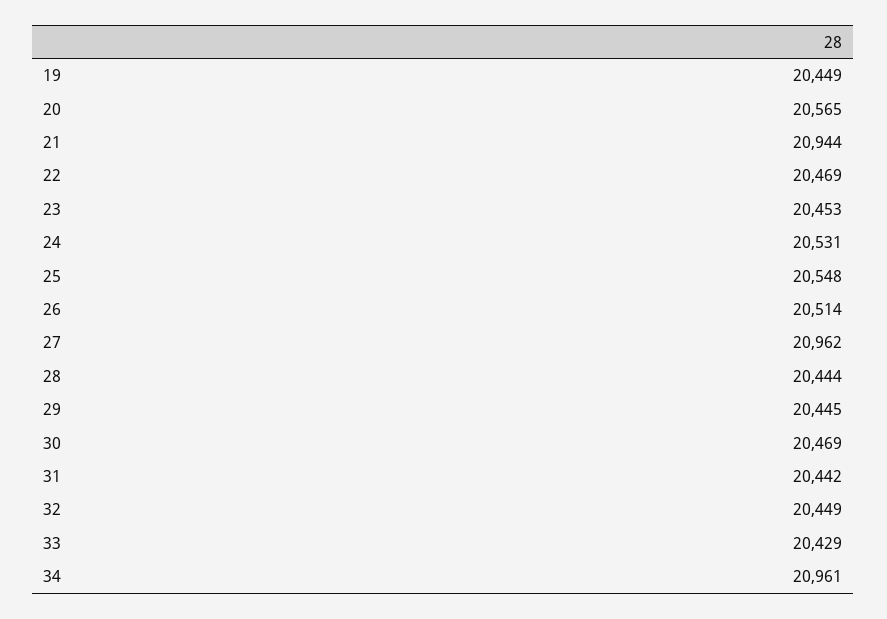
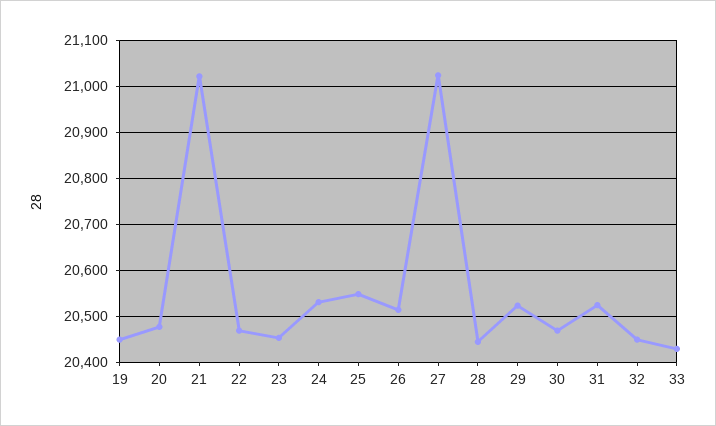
20: 20565 -> 20480
21: 20944 -> 21020
27: 20962 -> 21020
29: 20445 -> 20520
31: 20442 -> 20520
34: 20961 -> none

